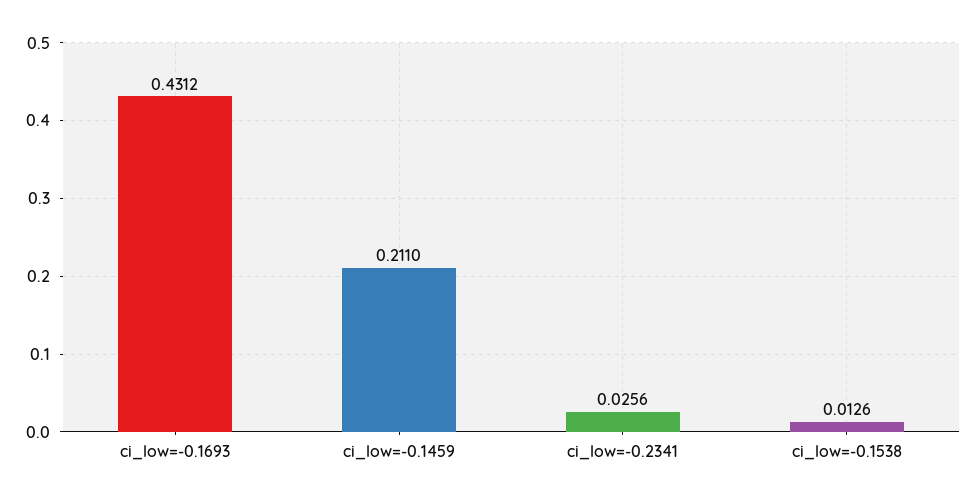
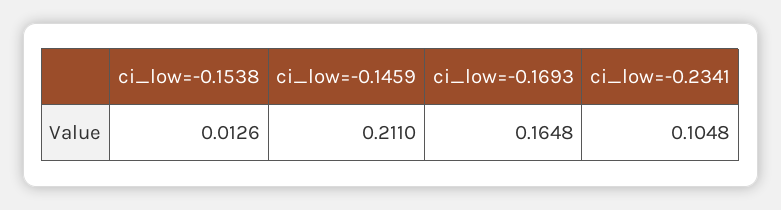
ci_low=-0.1693: 0.4312 -> 0.1648
ci_low=-0.2341: 0.0256 -> 0.1048

